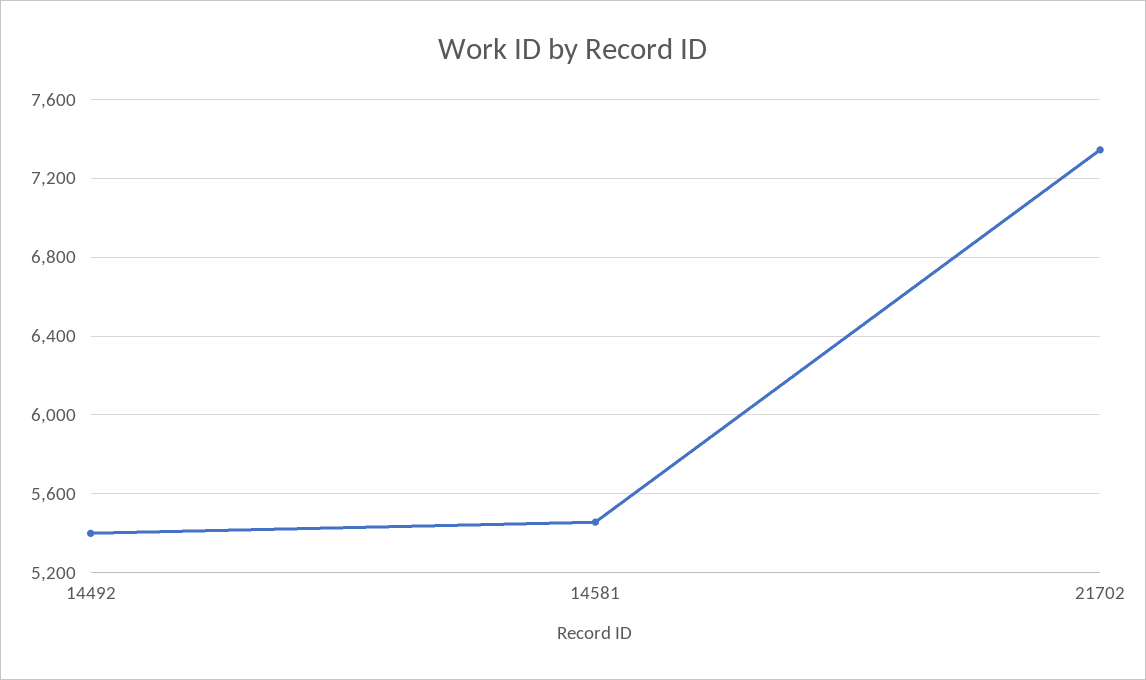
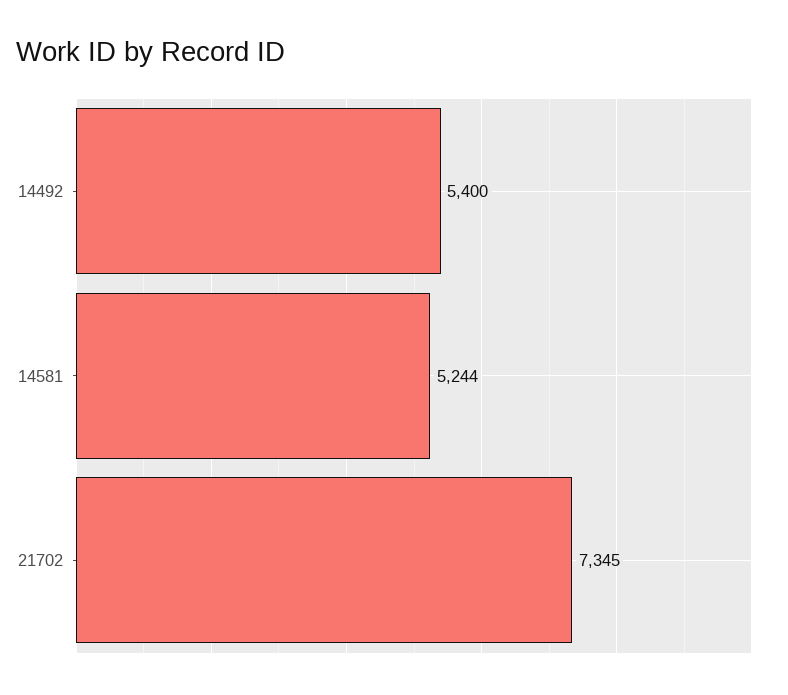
14581: 5450 -> 5244

